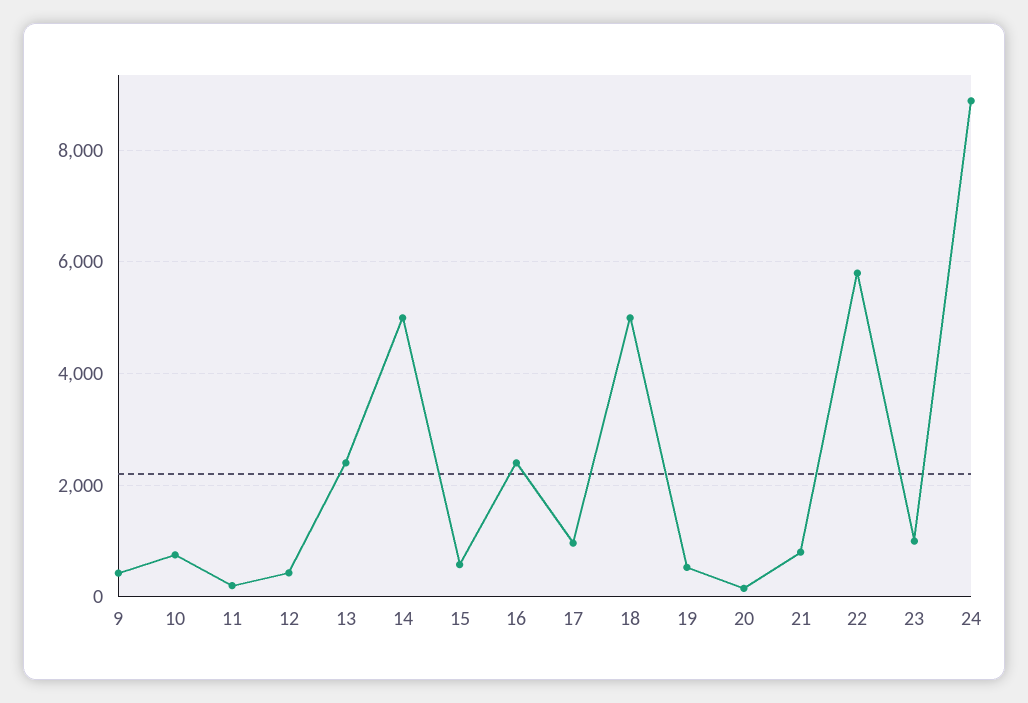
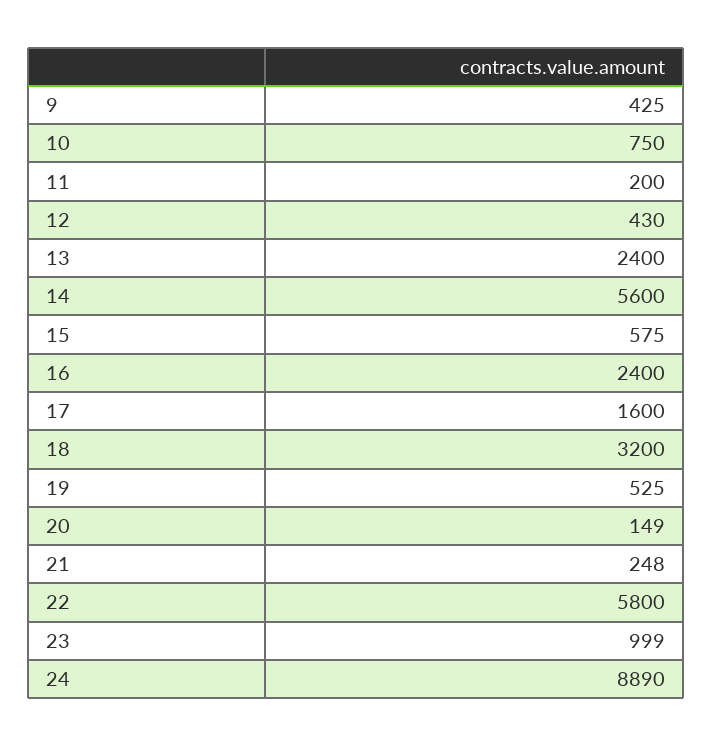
14: 5000 -> 5600
17: 1000 -> 1600
18: 5000 -> 3200
21: 800 -> 248

